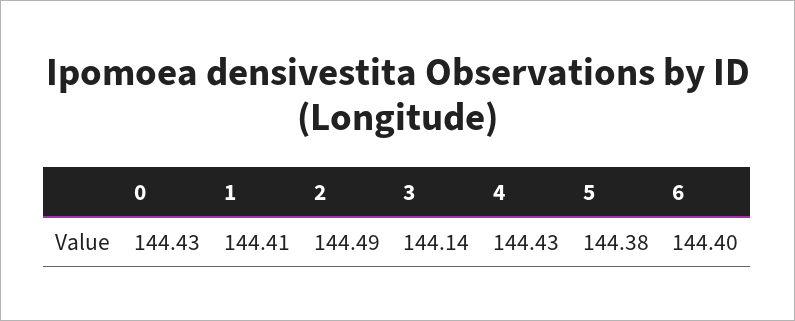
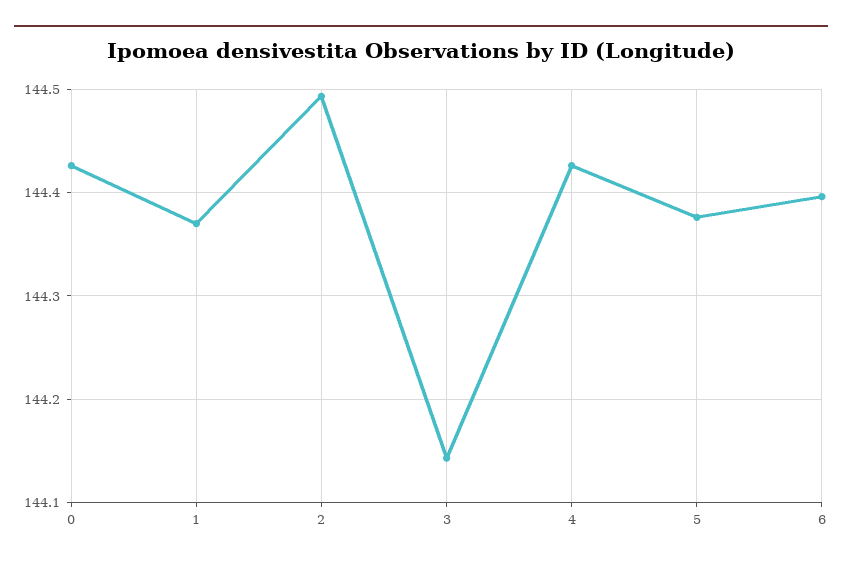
1: 144.41 -> 144.37

